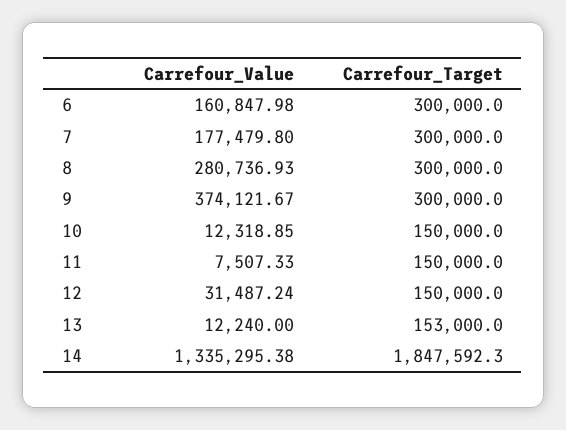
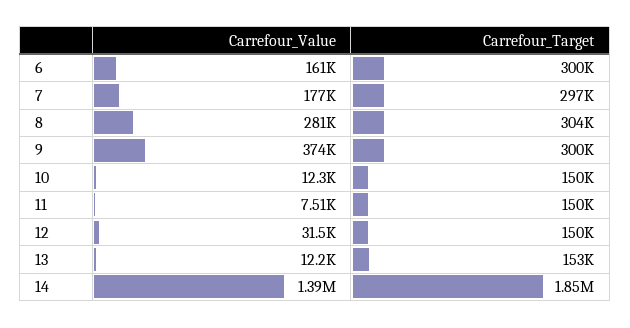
Carrefour_Target, 7: 300000 -> 297000
Carrefour_Target, 8: 300000 -> 304000
Carrefour_Value, 14: 1335295.38 -> 1390000

